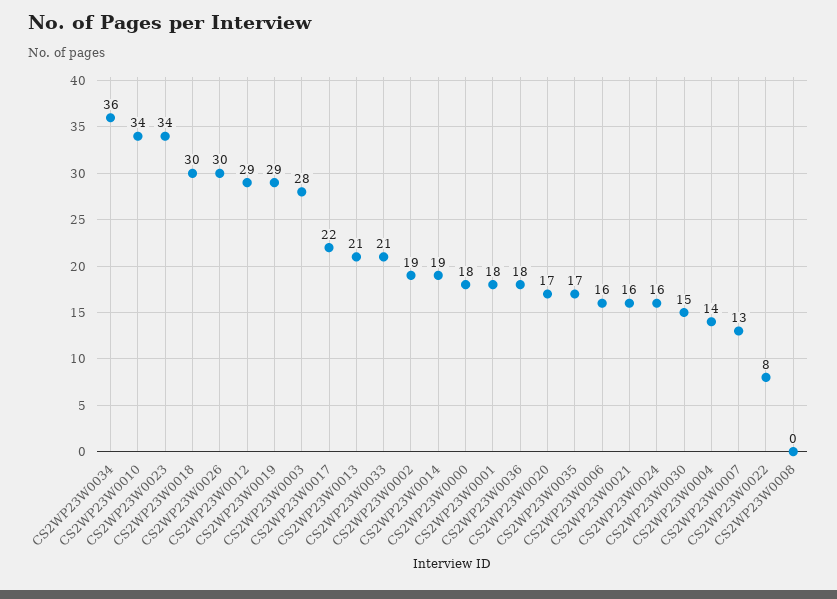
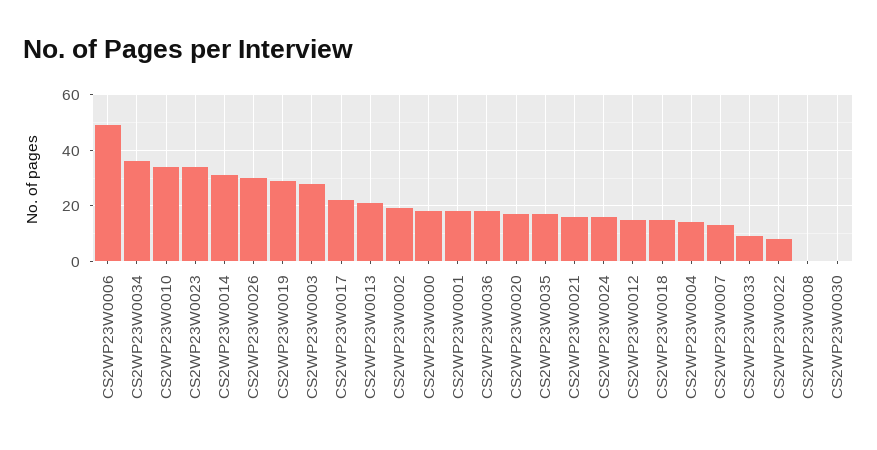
CS2WP23W0018: 30 -> 15
CS2WP23W0012: 29 -> 15
CS2WP23W0033: 21 -> 10
CS2WP23W0014: 19 -> 30
CS2WP23W0006: 16 -> 50
CS2WP23W0030: 15 -> 0

